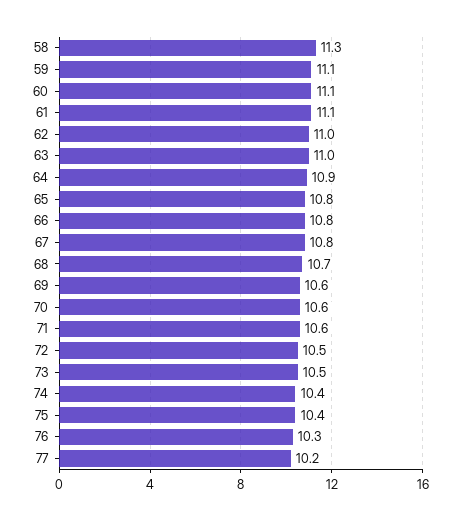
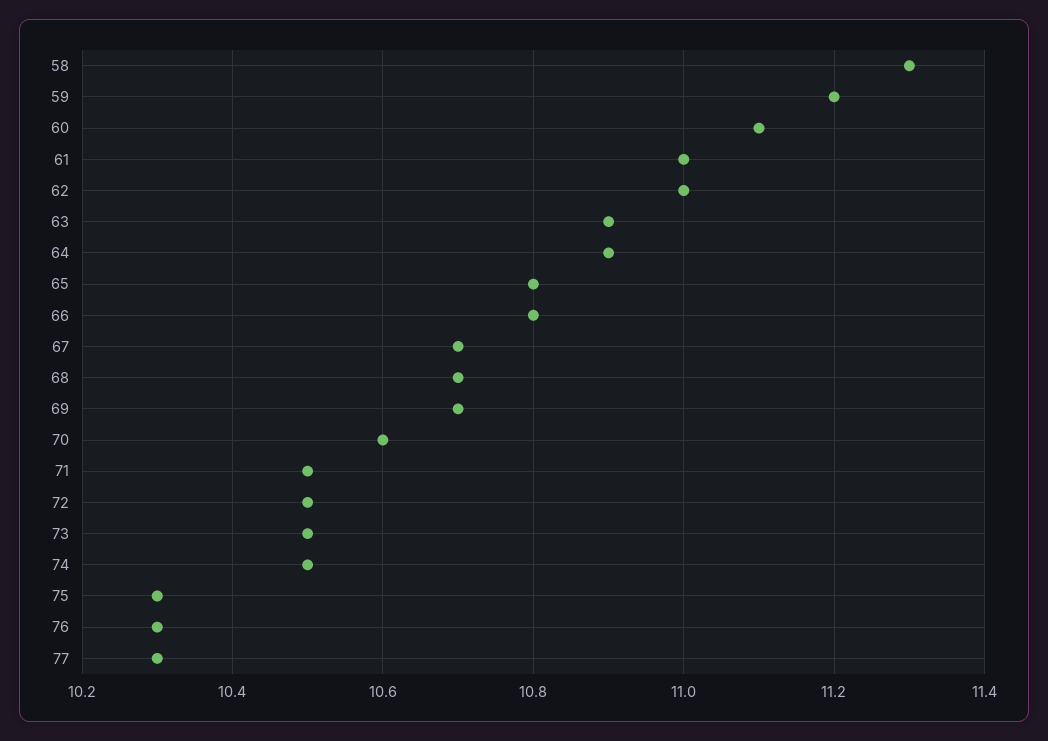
59: 11.1 -> 11.2
61: 11.1 -> 11
63: 11 -> 10.9
67: 10.8 -> 10.7
69: 10.6 -> 10.7
71: 10.6 -> 10.5
74: 10.4 -> 10.5
75: 10.4 -> 10.3
77: 10.2 -> 10.3

